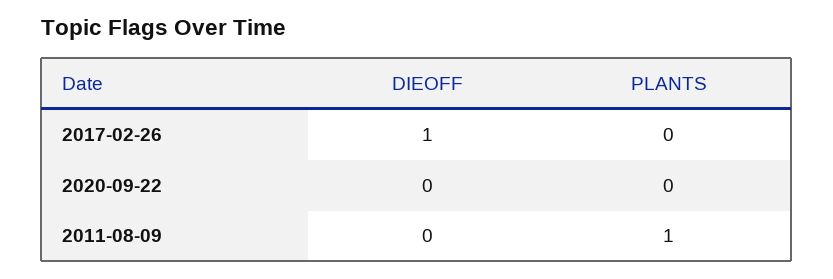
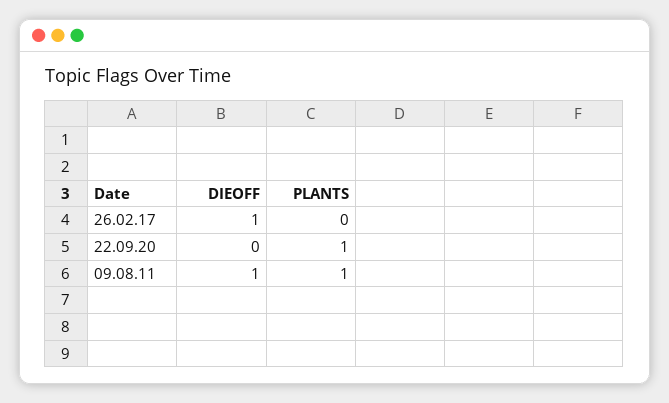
PLANTS, 2020-09-22: 0 -> 1
DIEOFF, 2011-08-09: 0 -> 1

